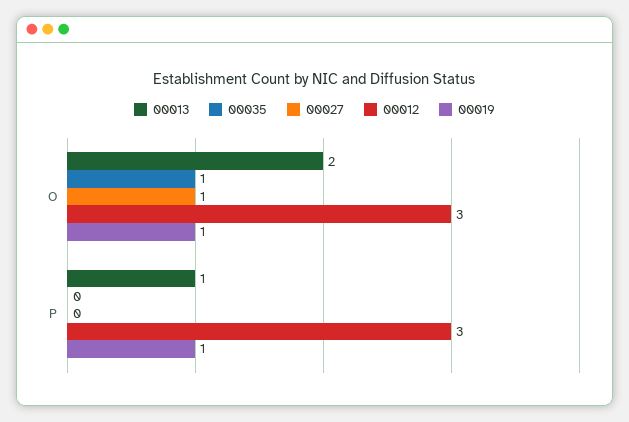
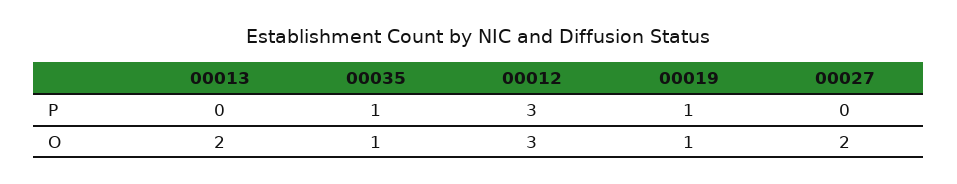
00027, O: 1 -> 2
00013, P: 1 -> 0
00035, P: 0 -> 1

